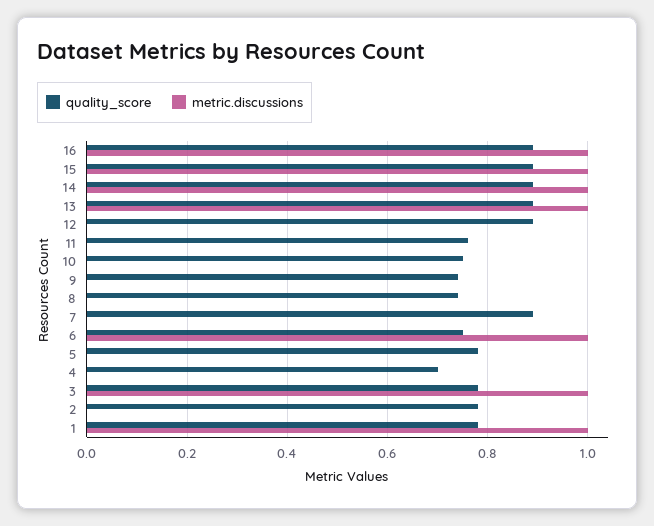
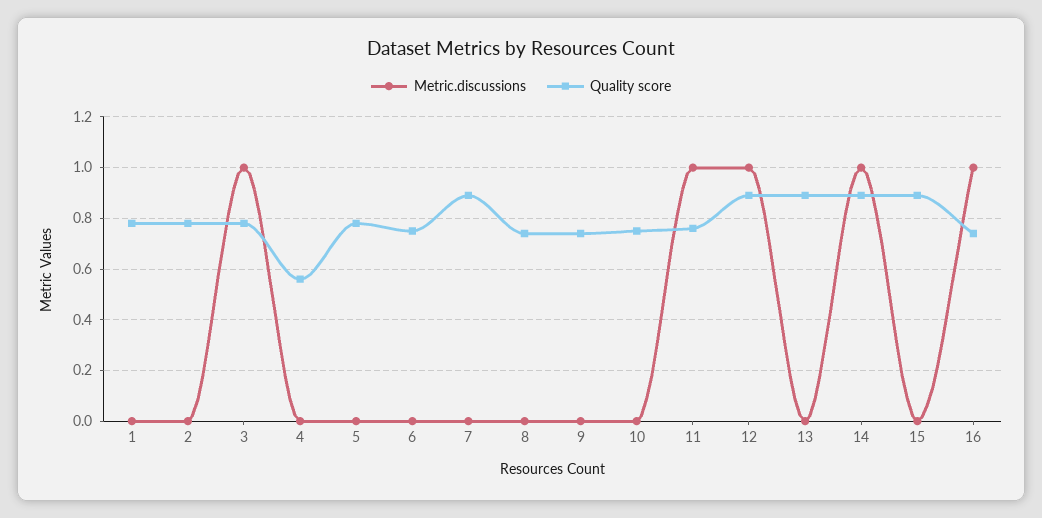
quality_score, 16: 0.9 -> 0.75
metric.discussions, 15: 1 -> 0
metric.discussions, 13: 1 -> 0
metric.discussions, 12: 0 -> 1
metric.discussions, 11: 0 -> 1
metric.discussions, 6: 1 -> 0
quality_score, 4: 0.7 -> 0.55
metric.discussions, 1: 1 -> 0

